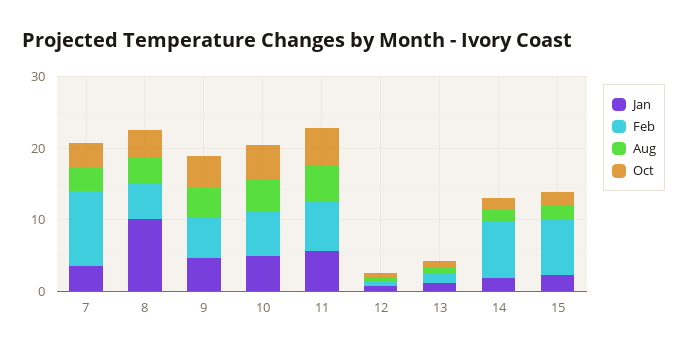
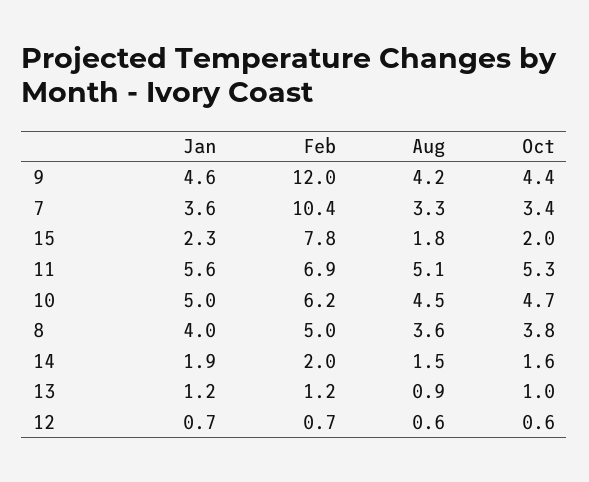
Jan, 8: 10 -> 4
Feb, 9: 6 -> 12
Feb, 14: 8 -> 2

